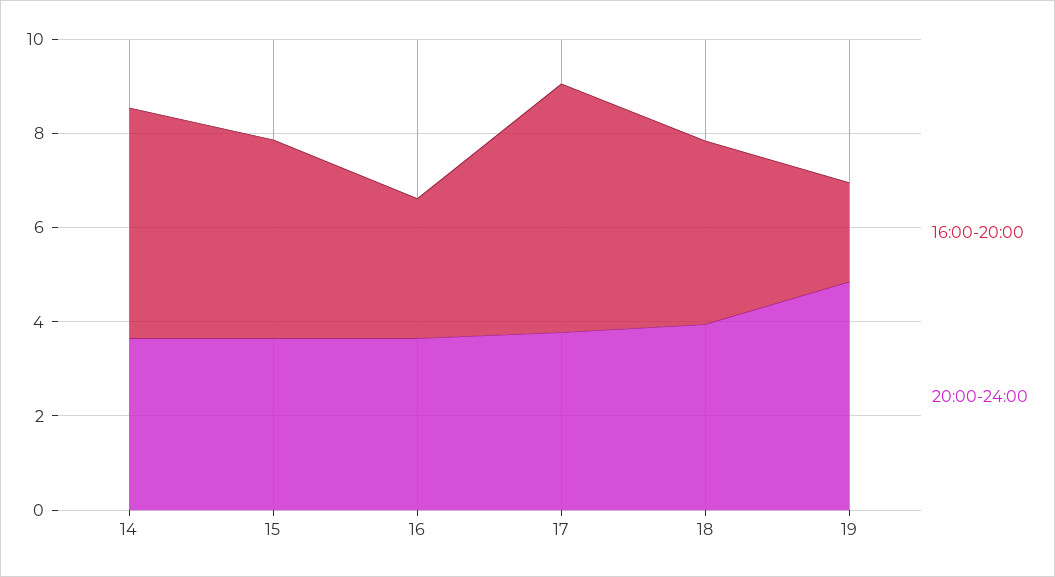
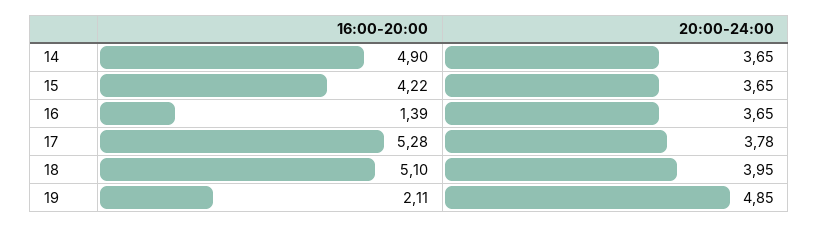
16:00-20:00, 16: 3 -> 1.39
16:00-20:00, 18: 4 -> 5.1

